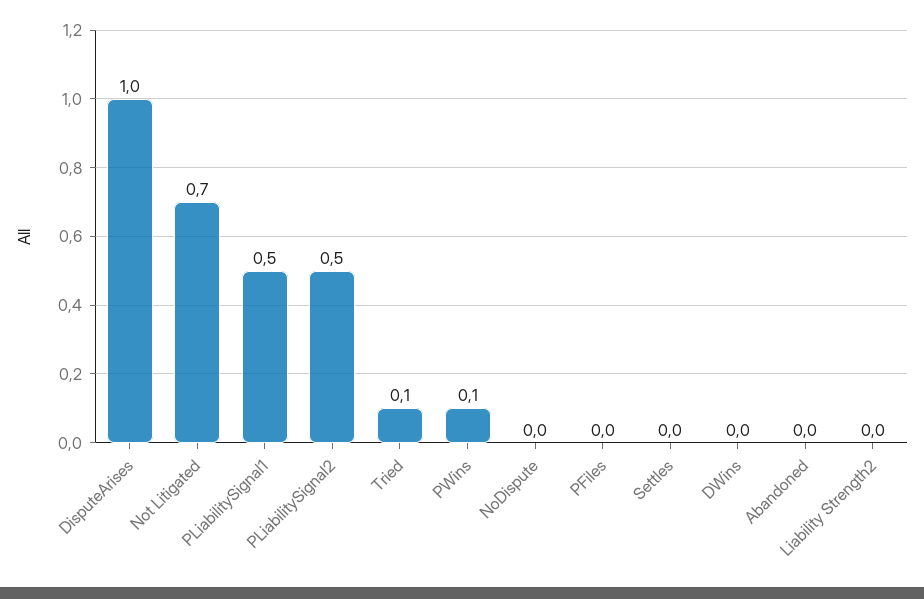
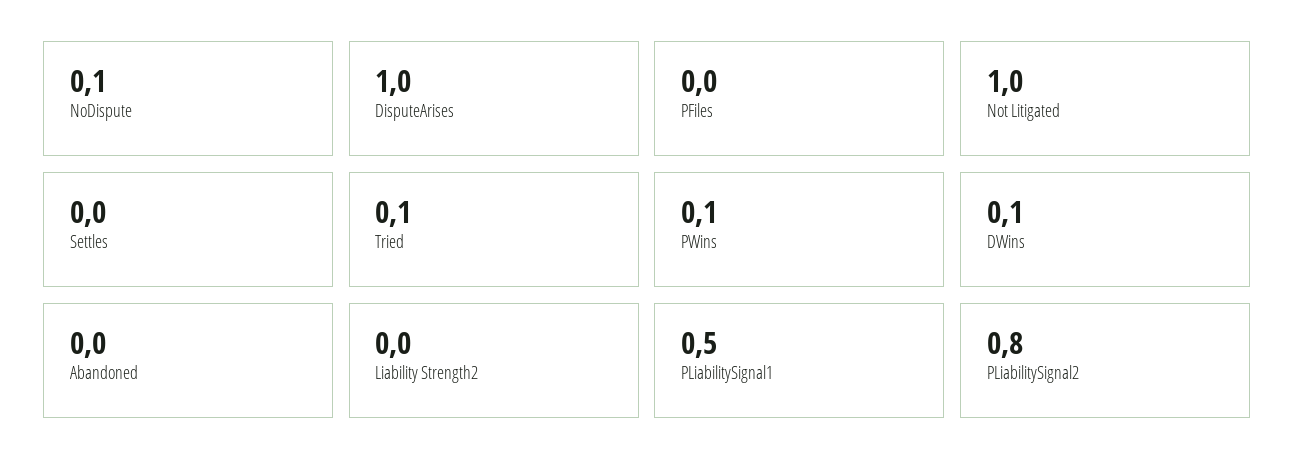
Not Litigated: 0.7 -> 1
PLiabilitySignal2: 0.5 -> 0.8
NoDispute: 0 -> 0.1
DWins: 0 -> 0.1

